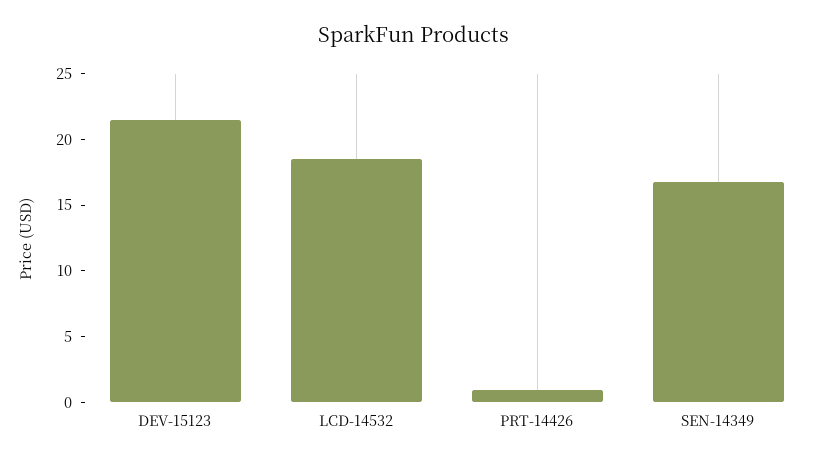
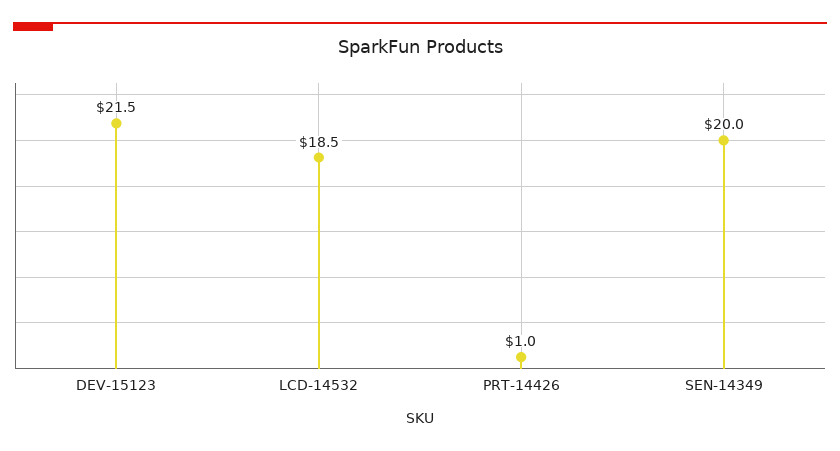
SEN-14349: 17 -> 20

